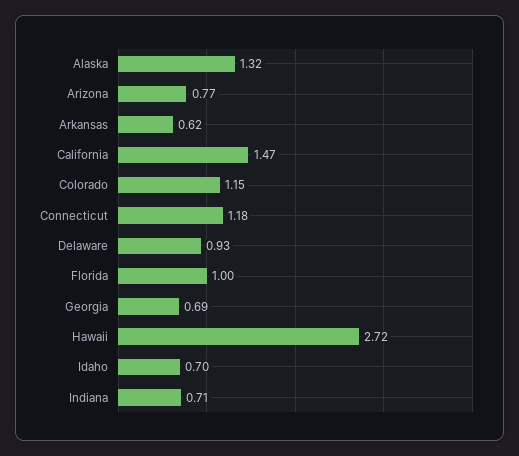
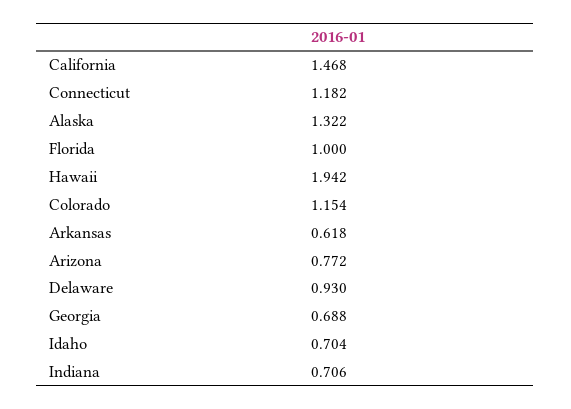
Hawaii: 2.72 -> 1.942

